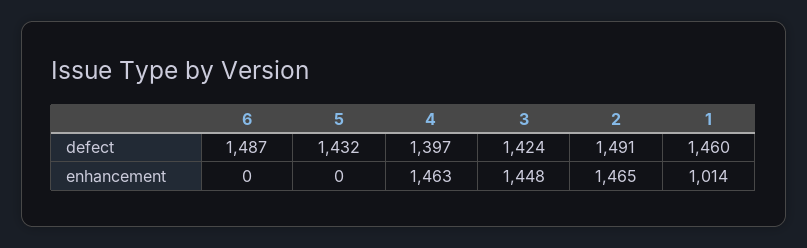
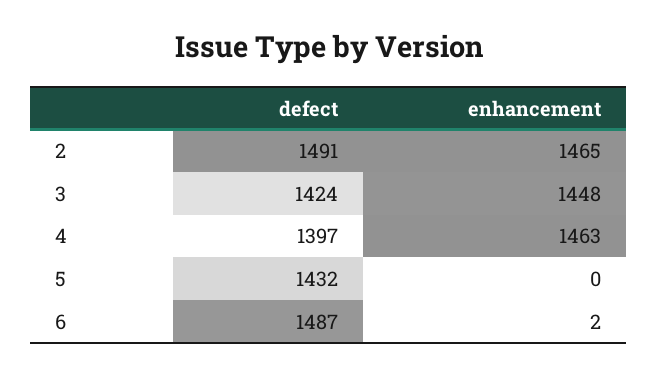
1, defect: 1460 -> none
6, enhancement: 0 -> 2
1, enhancement: 1014 -> none

